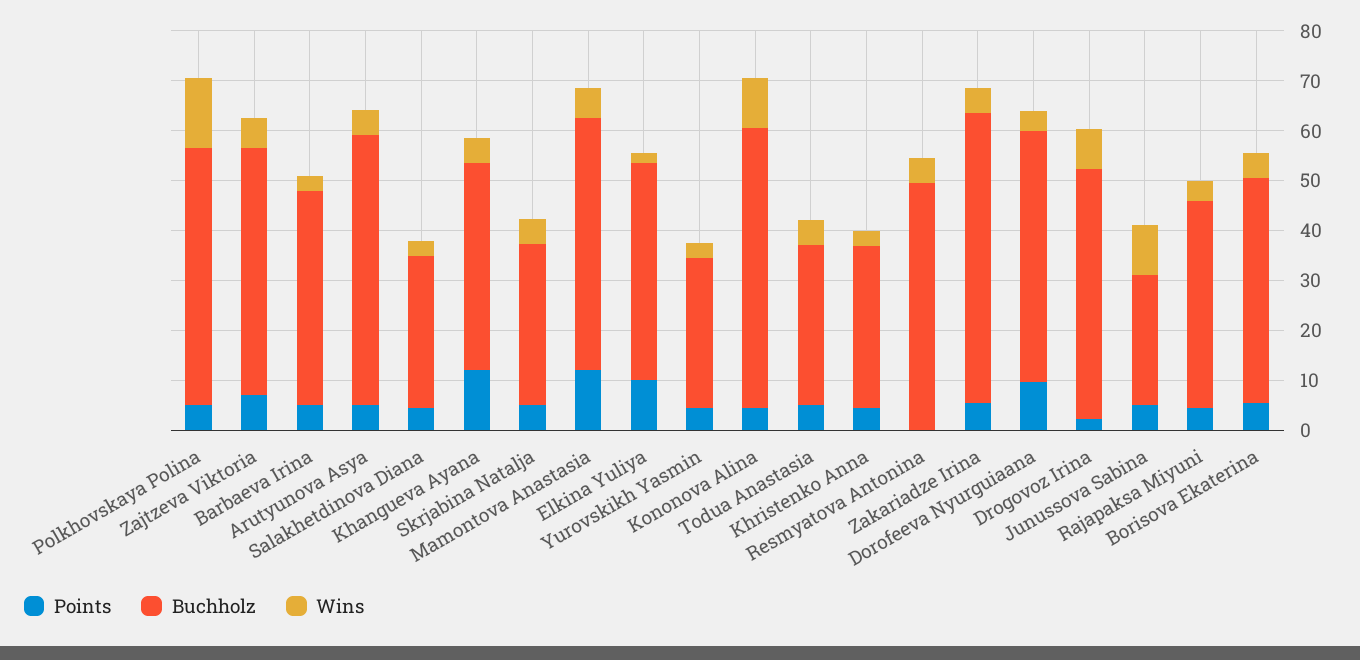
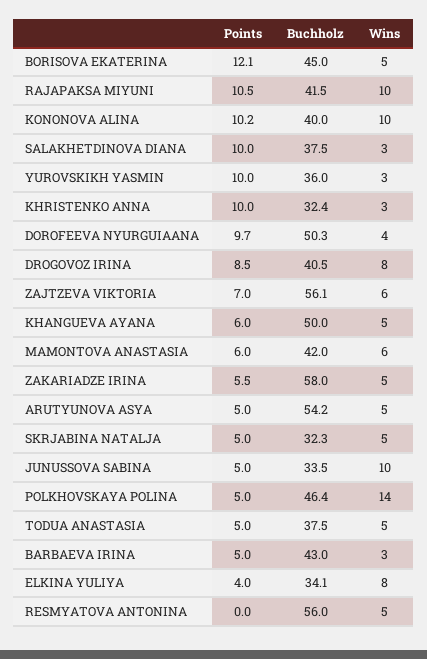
Buchholz, Polkhovskaya Polina: 52 -> 46.4
Buchholz, Zajtzeva Viktoria: 50 -> 56.1
Points, Salakhetdinova Diana: 4 -> 10
Buchholz, Salakhetdinova Diana: 30 -> 37.5
Points, Khangueva Ayana: 12 -> 6
Buchholz, Khangueva Ayana: 42 -> 50
Points, Mamontova Anastasia: 12 -> 6
Buchholz, Mamontova Anastasia: 50 -> 42
Points, Elkina Yuliya: 10 -> 4
Buchholz, Elkina Yuliya: 44 -> 34.1
Wins, Elkina Yuliya: 2 -> 8
Points, Yurovskikh Yasmin: 4 -> 10
Buchholz, Yurovskikh Yasmin: 30 -> 36
Points, Kononova Alina: 4 -> 10.2
Buchholz, Kononova Alina: 56 -> 40
Buchholz, Todua Anastasia: 32 -> 37.5
Points, Khristenko Anna: 4 -> 10
Buchholz, Resmyatova Antonina: 50 -> 56
Points, Drogovoz Irina: 2 -> 8.5
Buchholz, Drogovoz Irina: 50 -> 40.5
Buchholz, Junussova Sabina: 26 -> 33.5
Points, Rajapaksa Miyuni: 4 -> 10.5
Wins, Rajapaksa Miyuni: 4 -> 10
Points, Borisova Ekaterina: 6 -> 12.1

